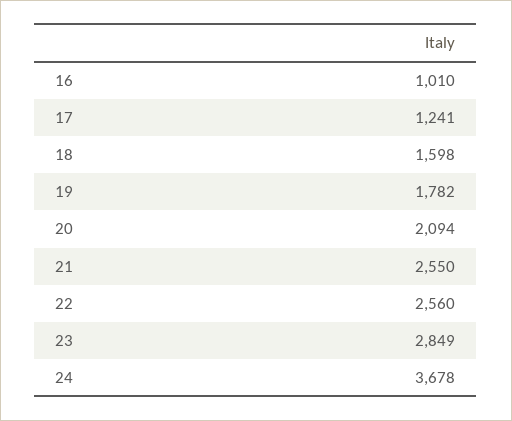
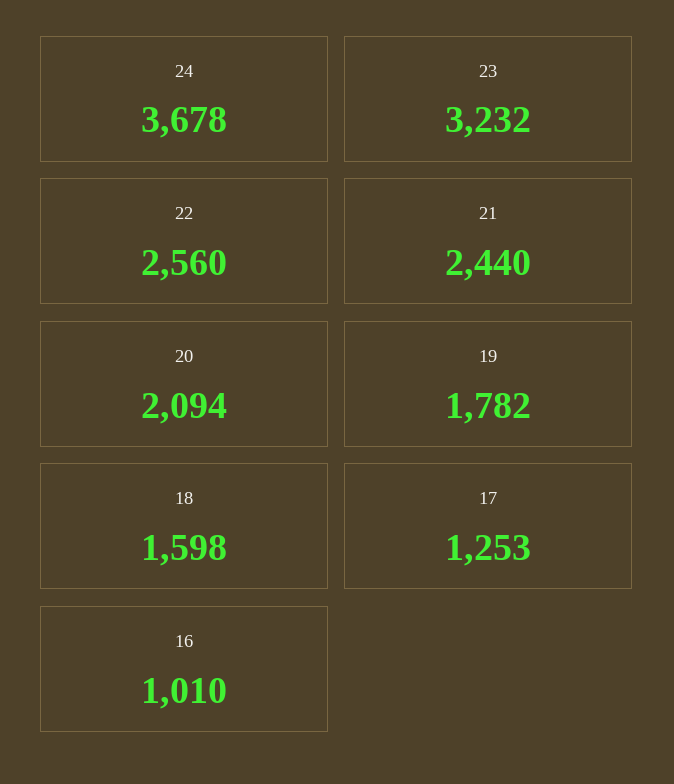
17: 1241 -> 1253
21: 2550 -> 2440
23: 2849 -> 3232

